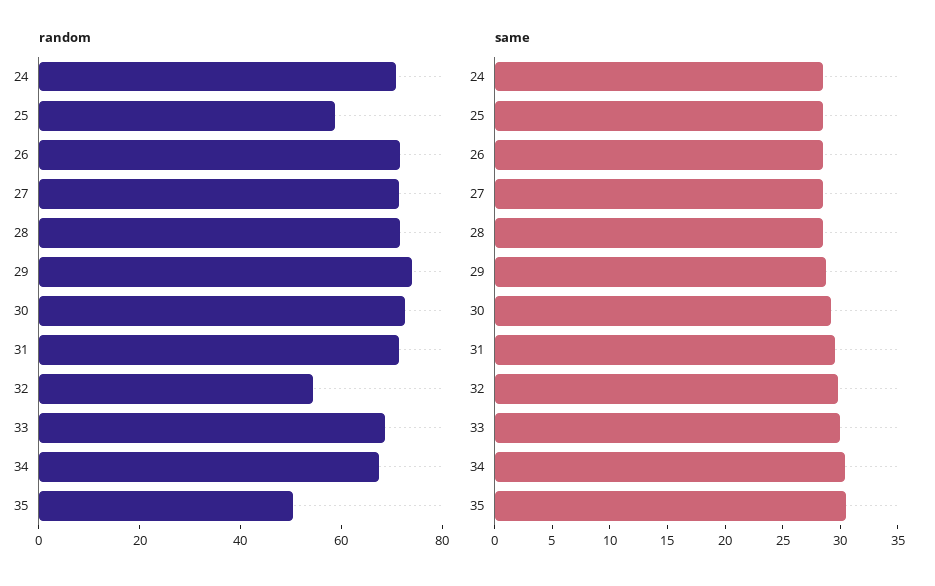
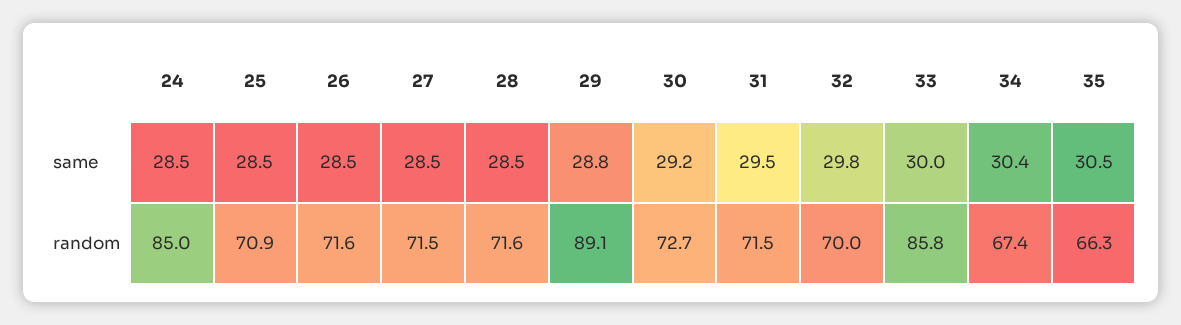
random, 24: 70 -> 85
random, 25: 60 -> 70.9
random, 29: 75 -> 89.1
random, 32: 55 -> 70
random, 33: 70 -> 85.8
random, 35: 50 -> 66.3

